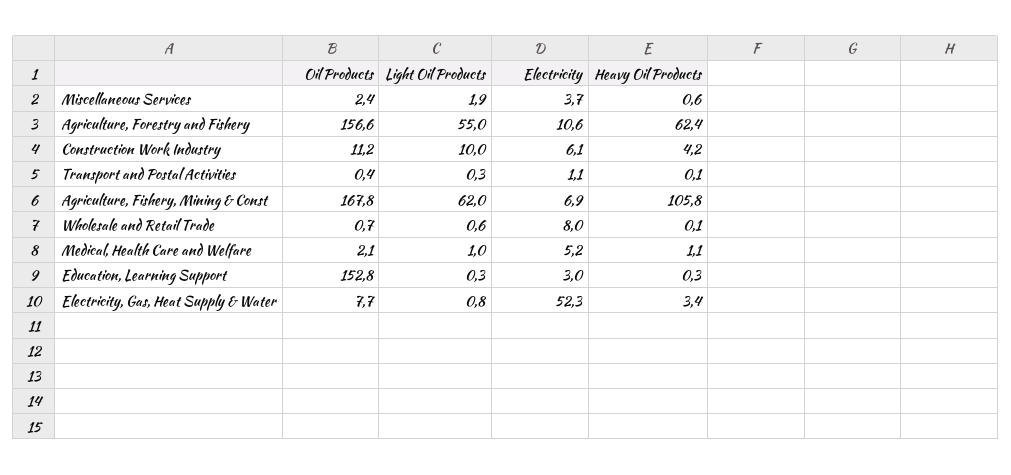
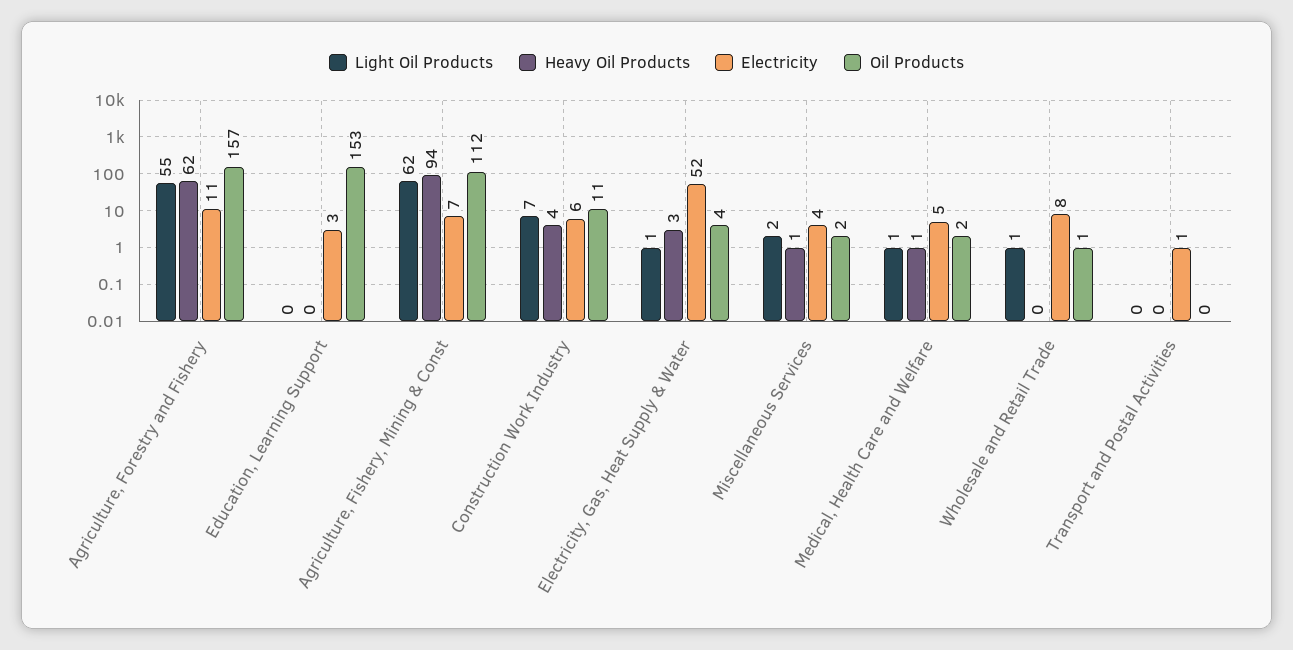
Light Oil Products, Construction Work Industry: 10 -> 7
Oil Products, Agriculture, Fishery, Mining & Const: 167.8 -> 112
Heavy Oil Products, Agriculture, Fishery, Mining & Const: 105.8 -> 94
Oil Products, Electricity, Gas, Heat Supply & Water: 7.7 -> 4

